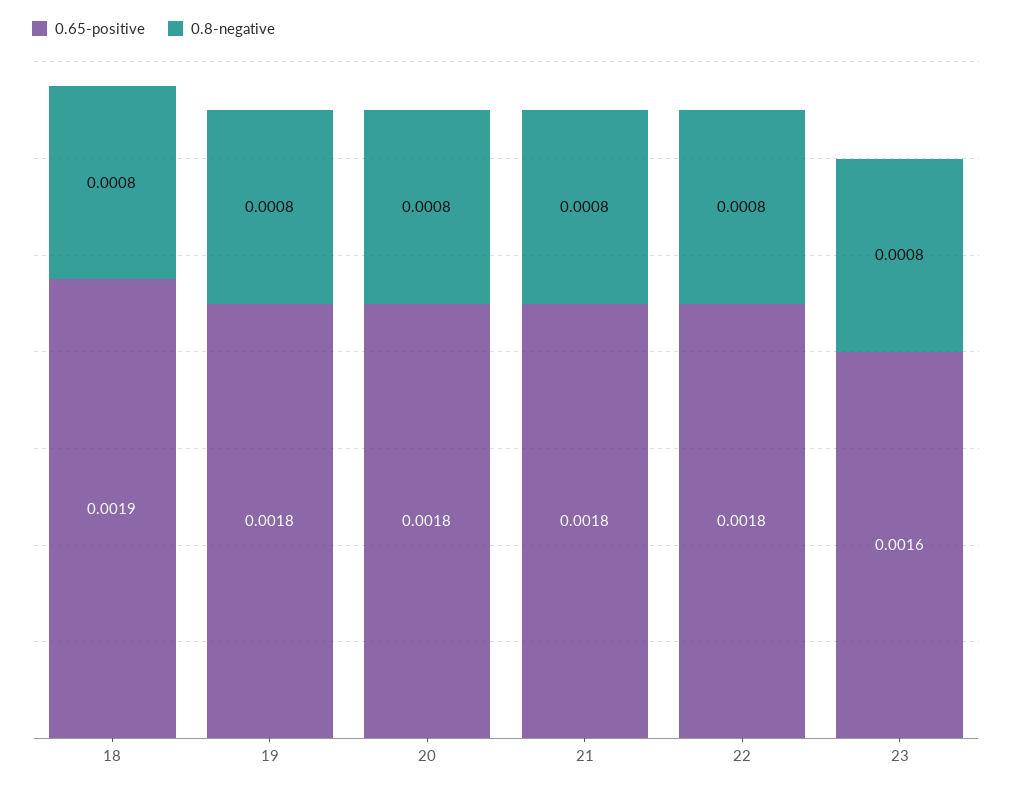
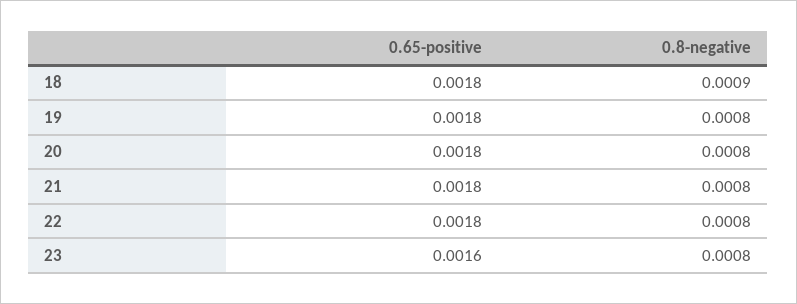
0.65-positive, 18: 0.0019 -> 0.0018
0.8-negative, 18: 0.0008 -> 0.0009

